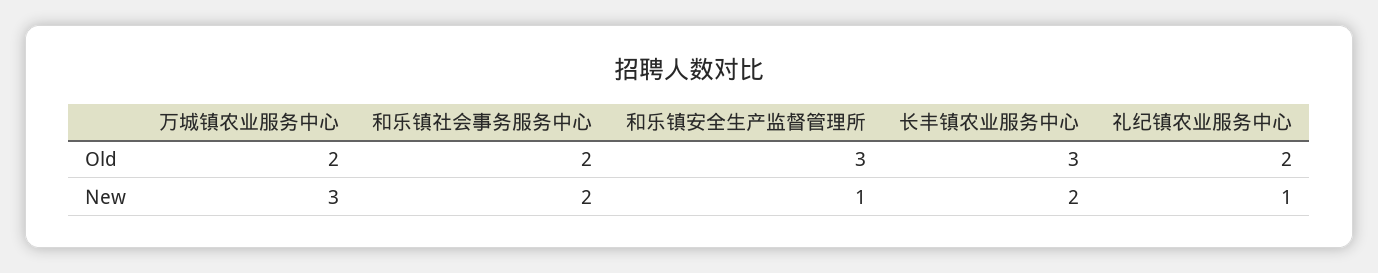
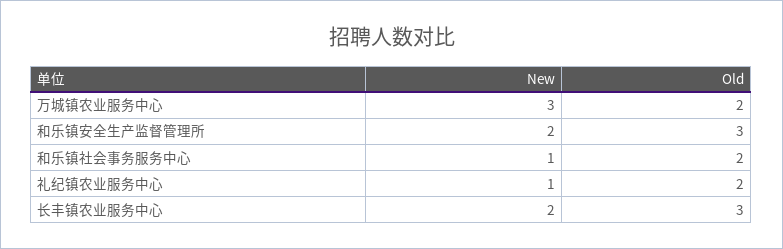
和乐镇社会事务服务中心, New: 2 -> 1
和乐镇安全生产监督管理所, New: 1 -> 2

